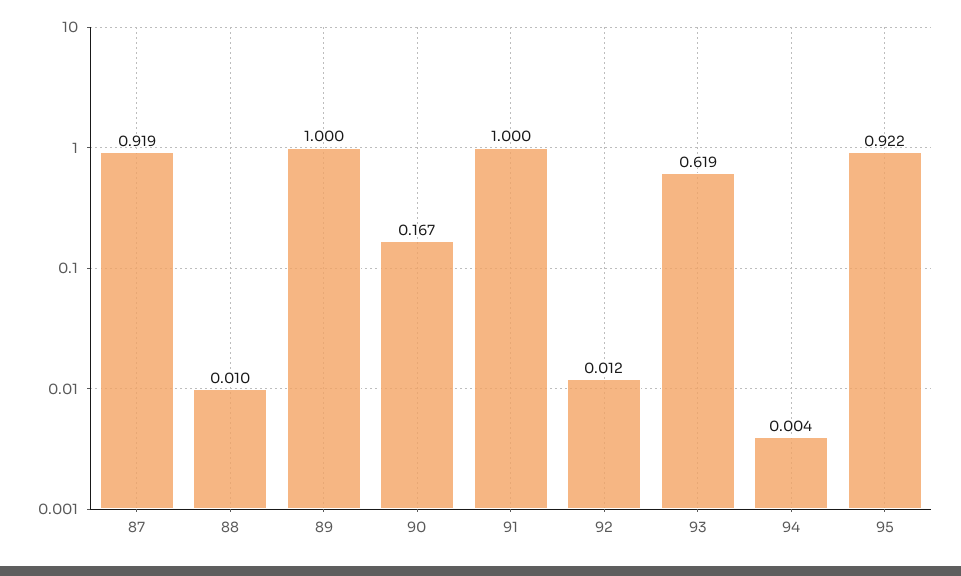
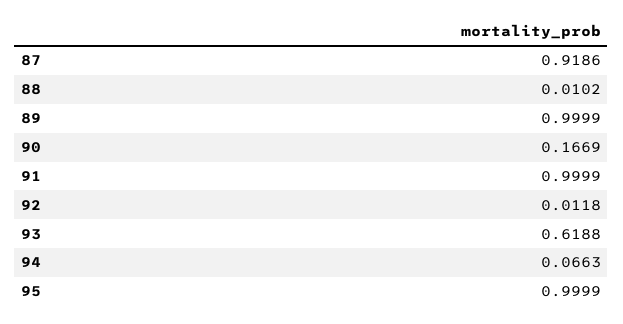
94: 0.004 -> 0.0663
95: 0.922 -> 0.9999

